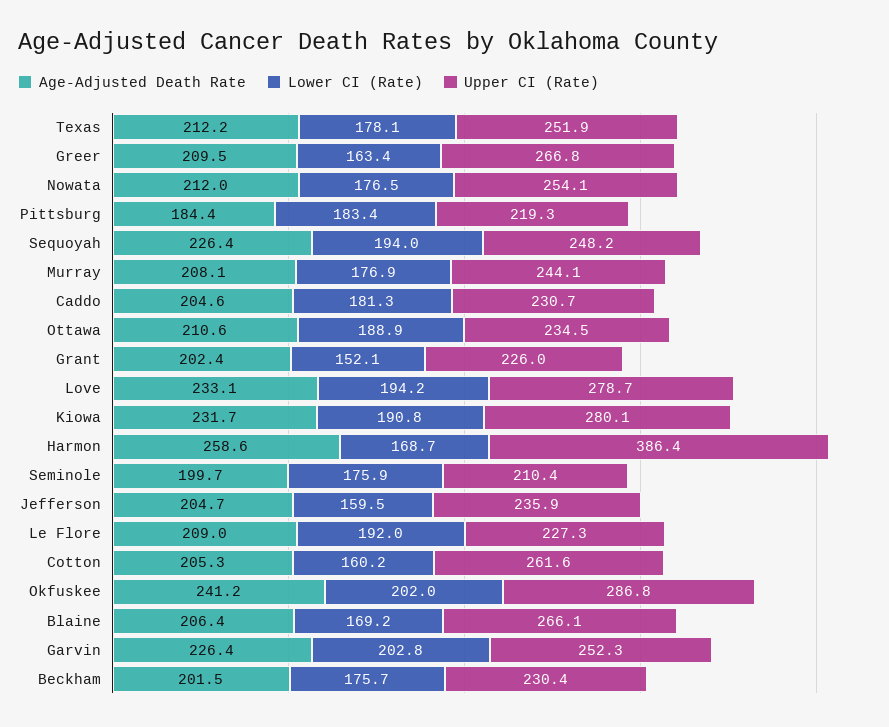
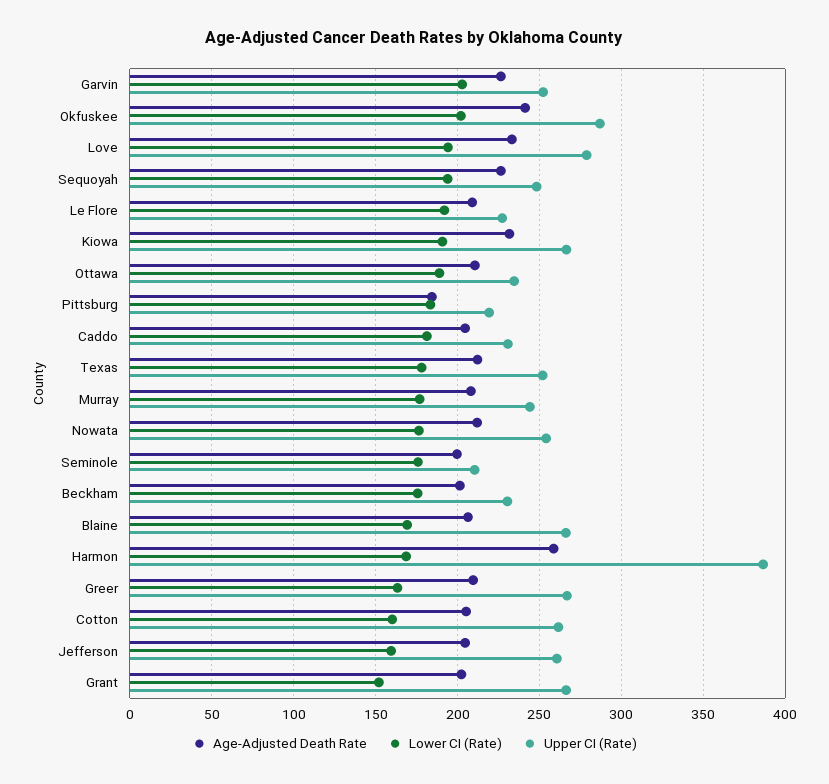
Upper CI (Rate), Grant: 226 -> 265
Upper CI (Rate), Kiowa: 280.1 -> 265
Upper CI (Rate), Jefferson: 235.9 -> 260

